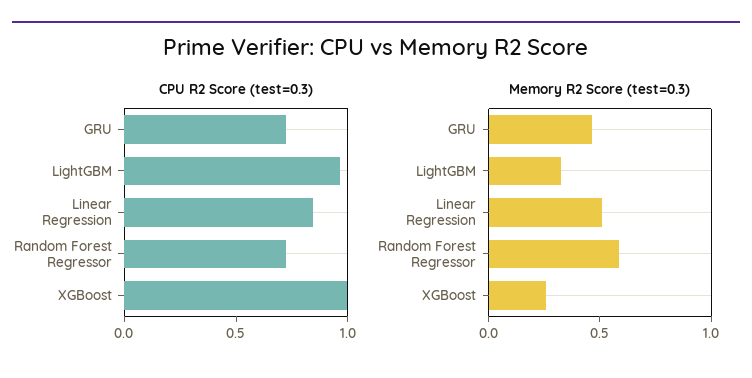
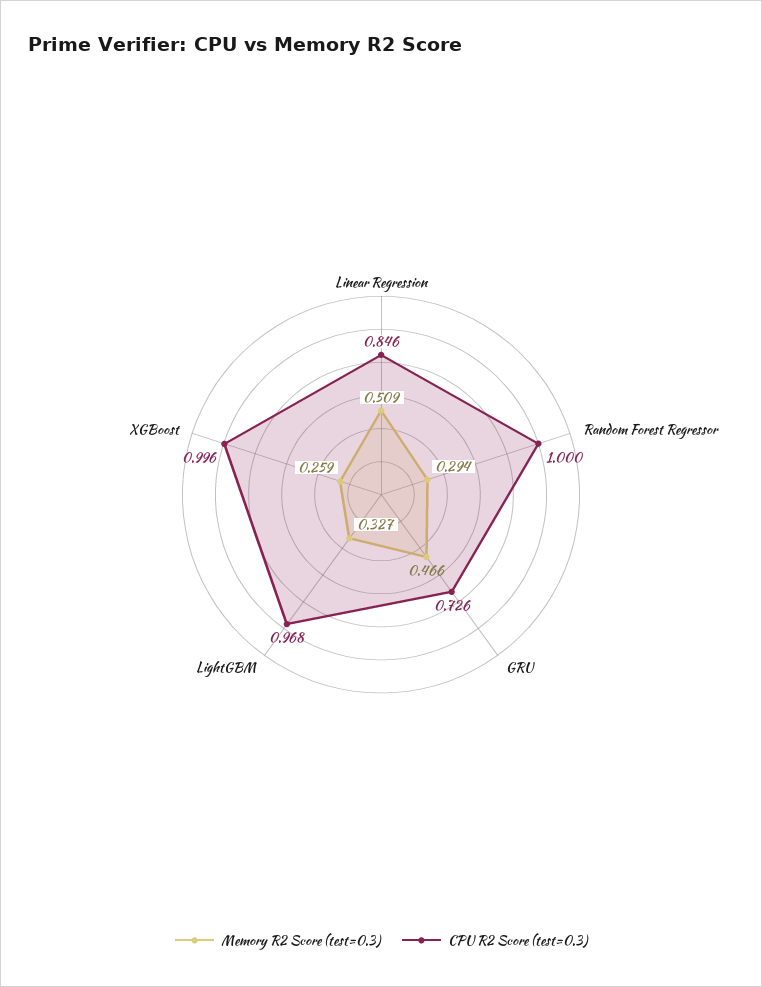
CPU R2 Score (test=0.3), Random Forest Regressor: 0.7 -> 1
Memory R2 Score (test=0.3), Random Forest Regressor: 0.6 -> 0.294

